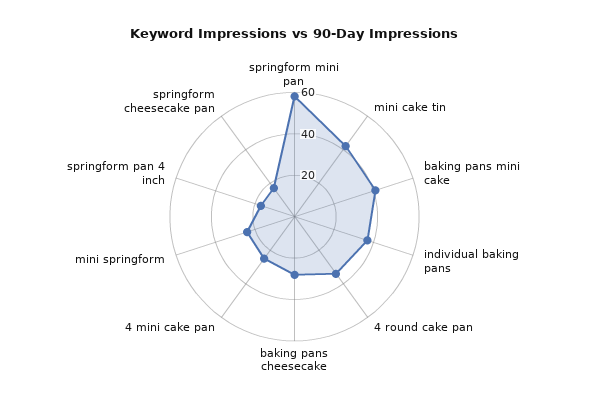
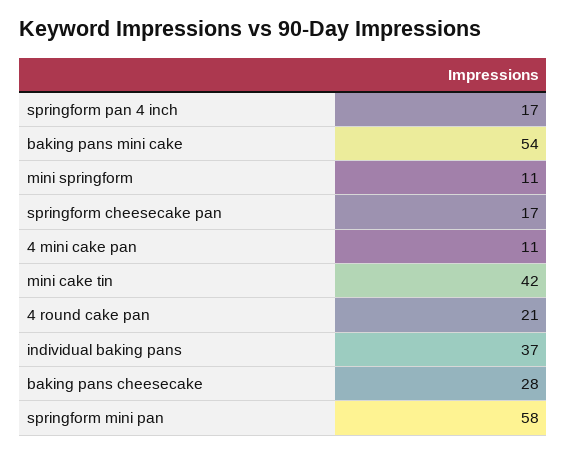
baking pans mini cake: 40 -> 54
4 round cake pan: 35 -> 21
4 mini cake pan: 25 -> 11
mini springform: 25 -> 11

